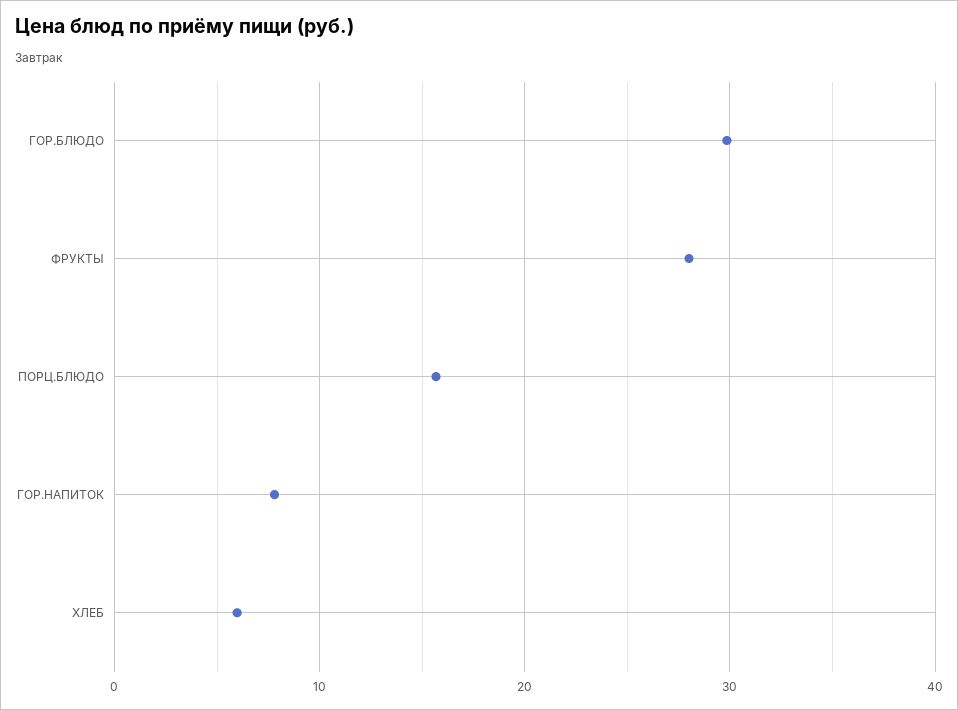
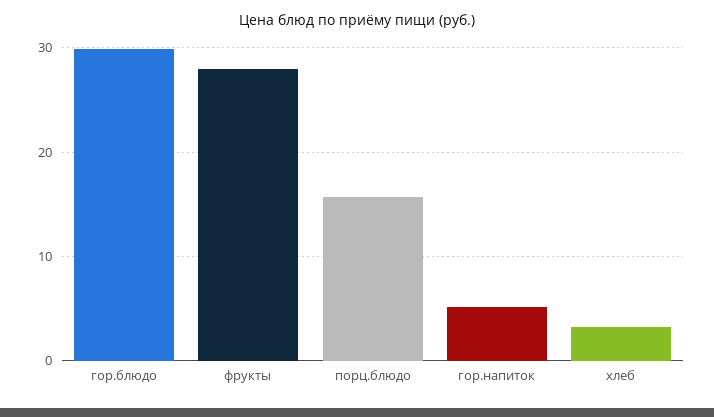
ГОР.НАПИТОК: 8 -> 5
ХЛЕБ: 6 -> 3

